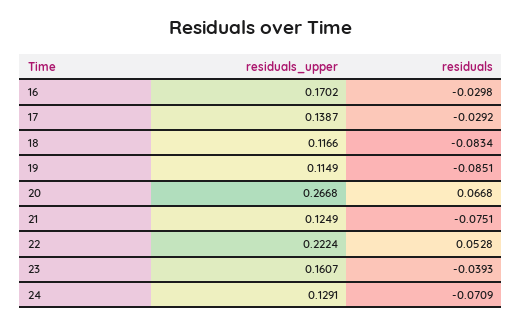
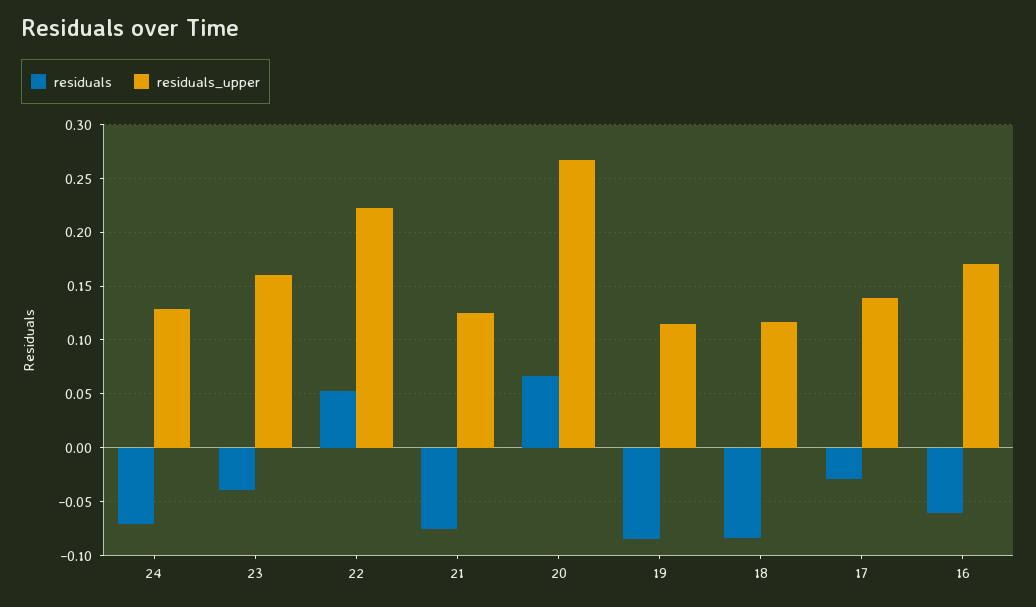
residuals, 16: -0.0298 -> -0.06

